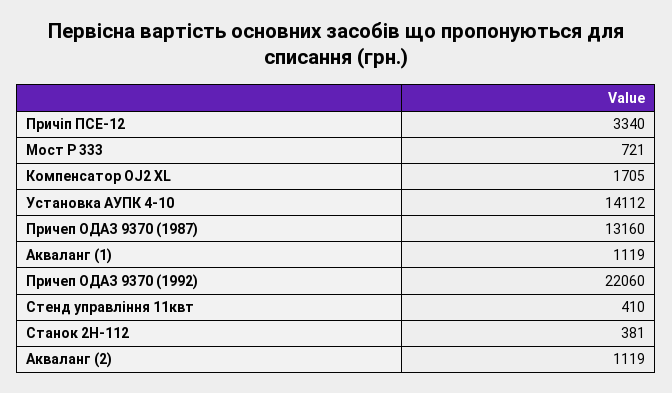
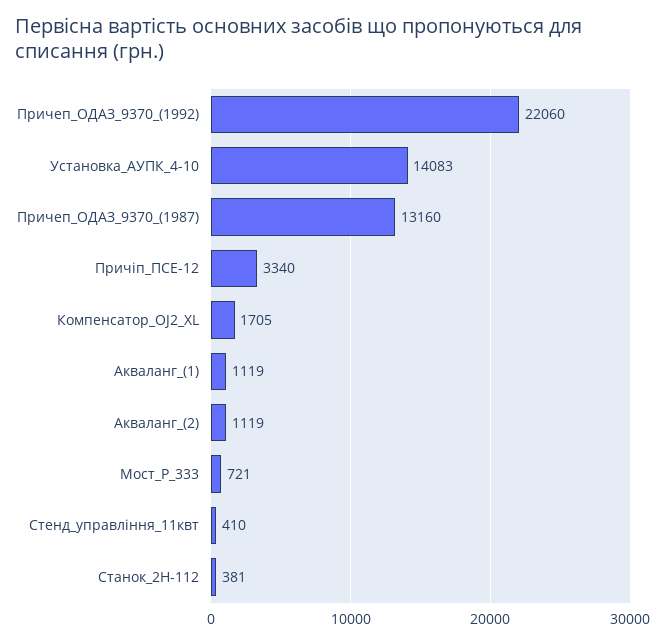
Установка АУПК 4-10: 14112 -> 14083

